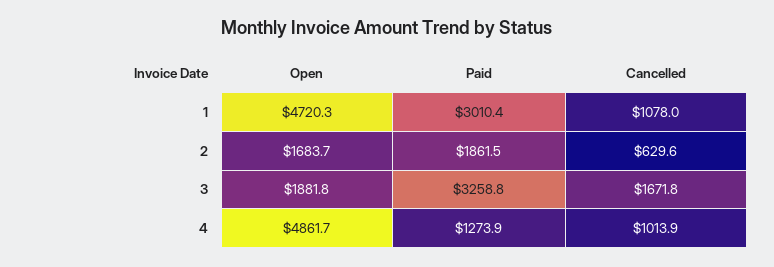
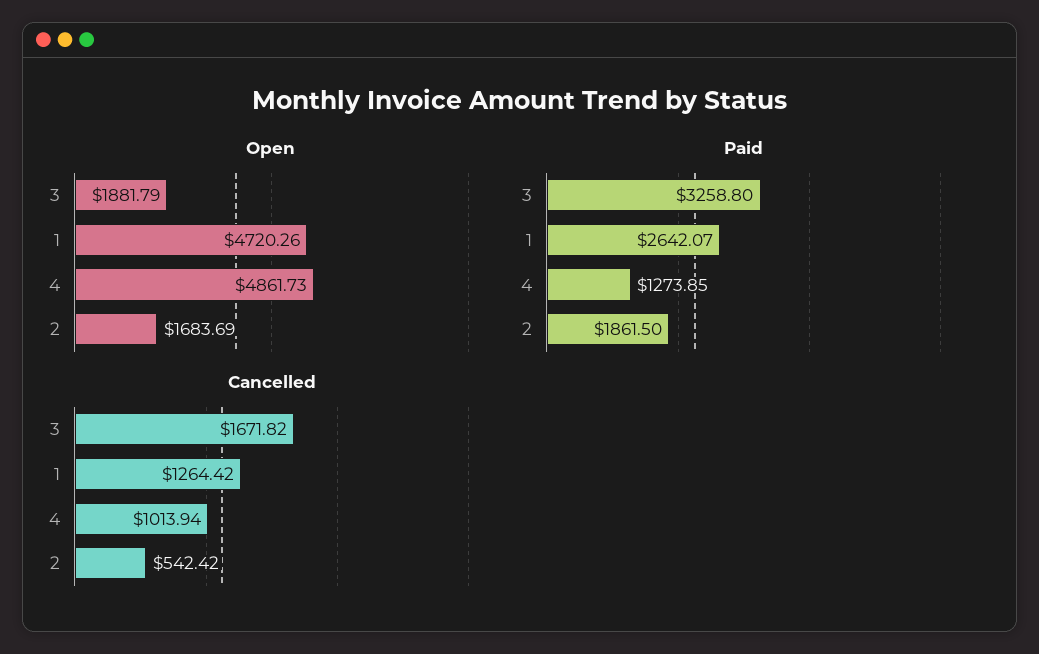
Paid, 1: 3010.4 -> 2642.07
Cancelled, 1: 1078 -> 1264.42
Cancelled, 2: 629.6 -> 542.42

